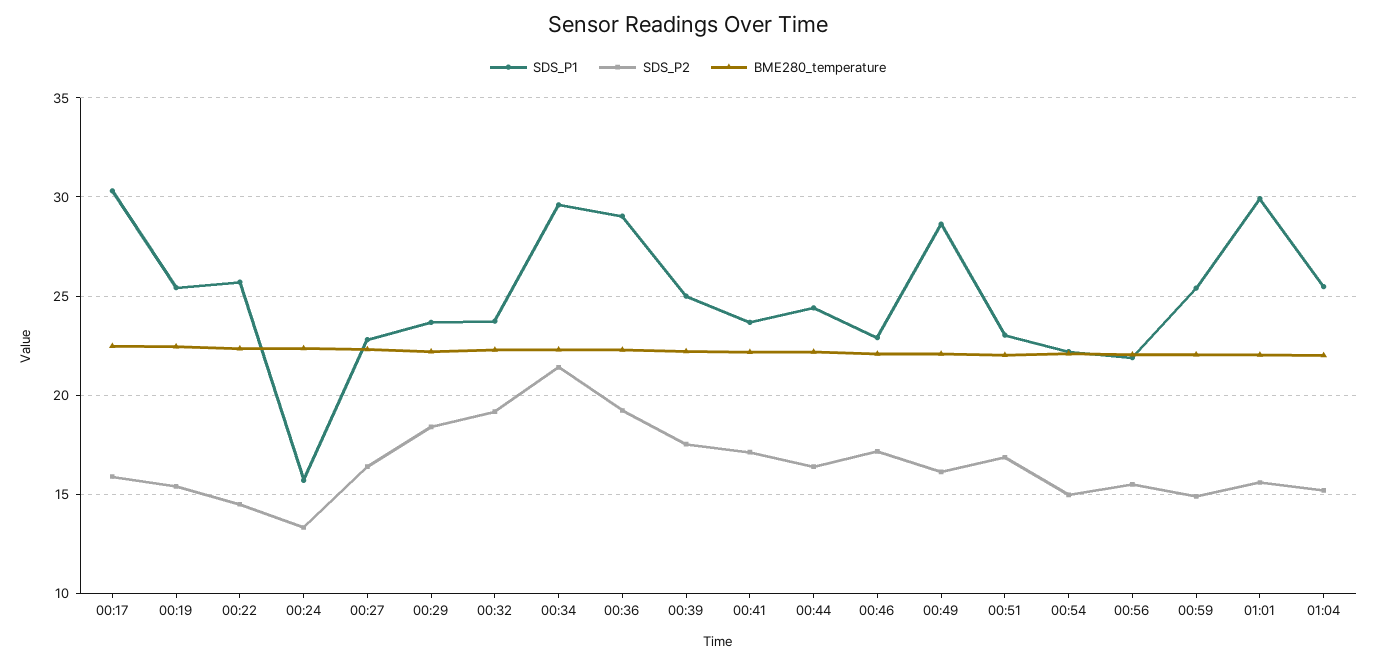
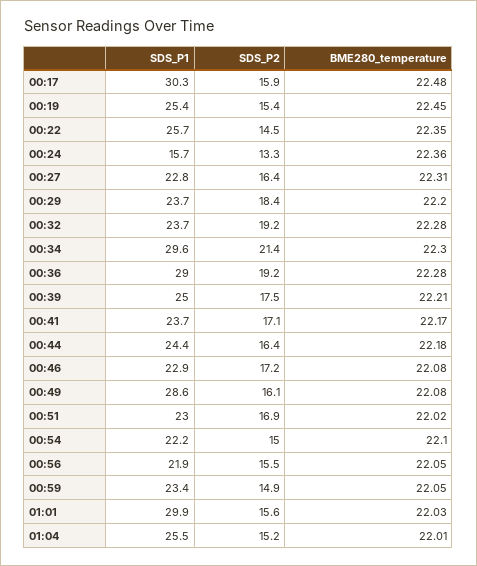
SDS_P1, 00:59: 25.5 -> 23.4

